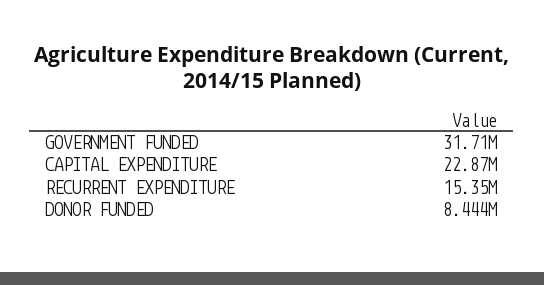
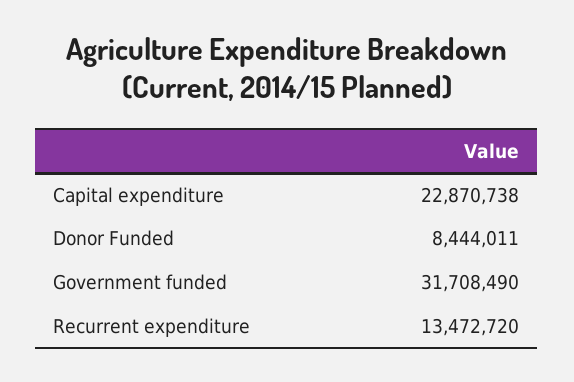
RECURRENT EXPENDITURE: 15350000 -> 13472720

